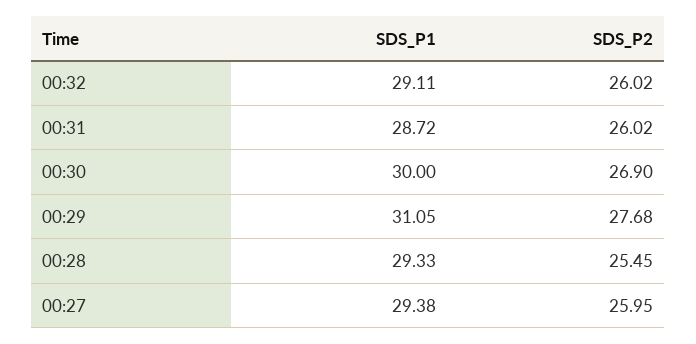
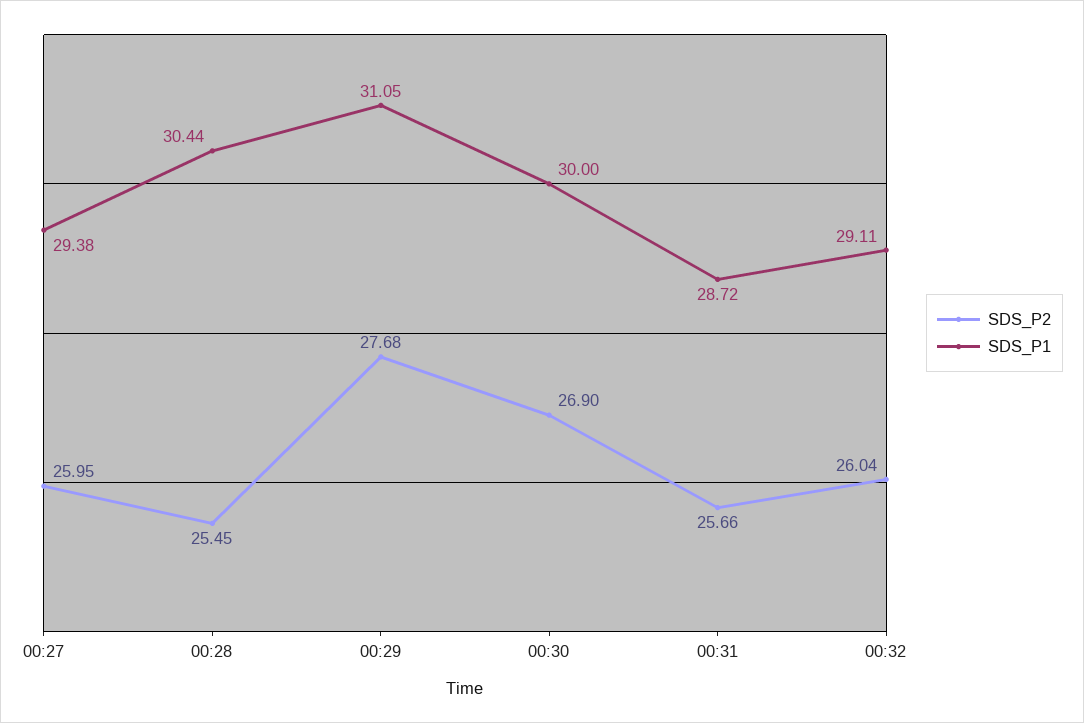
SDS_P2, 00:32: 26.02 -> 26.04
SDS_P2, 00:31: 26.02 -> 25.66
SDS_P1, 00:28: 29.33 -> 30.44

